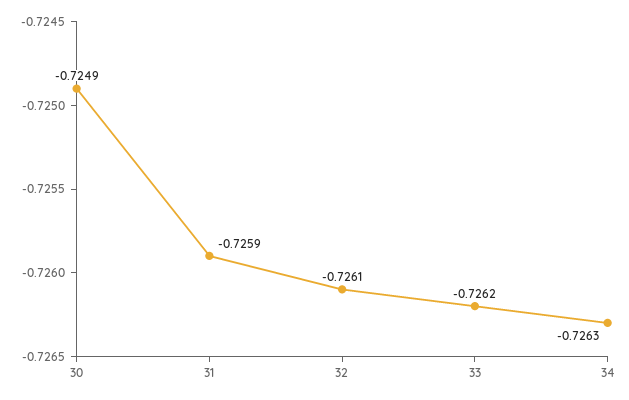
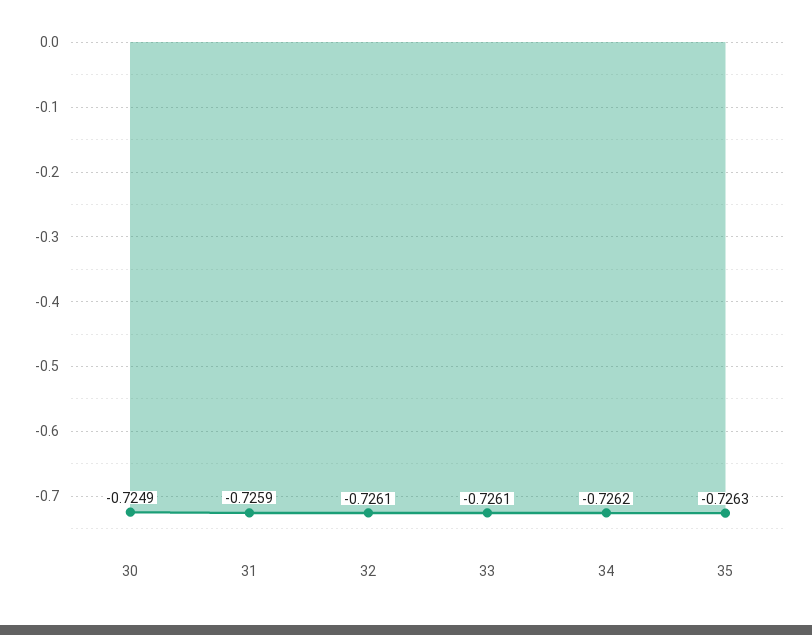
33: -0.7262 -> -0.7261
34: -0.7263 -> -0.7262
35: none -> -0.7263

